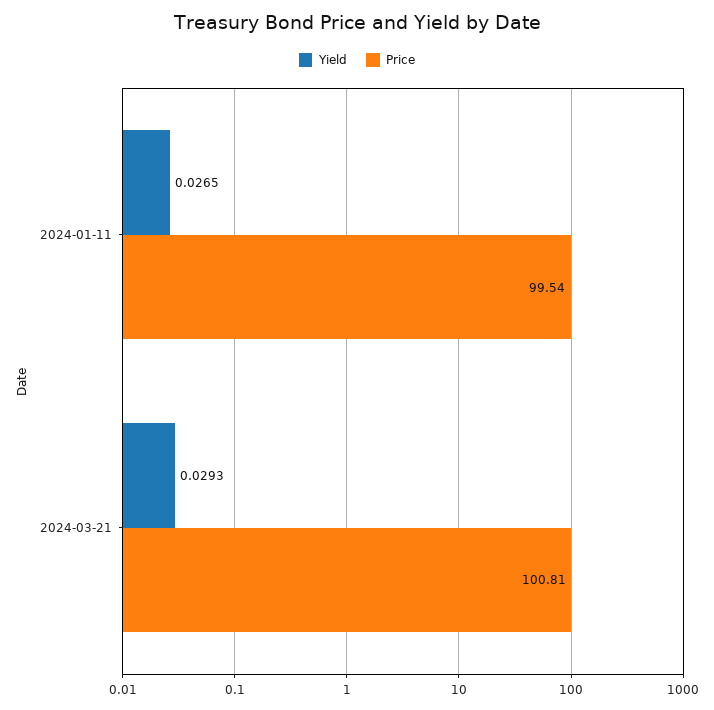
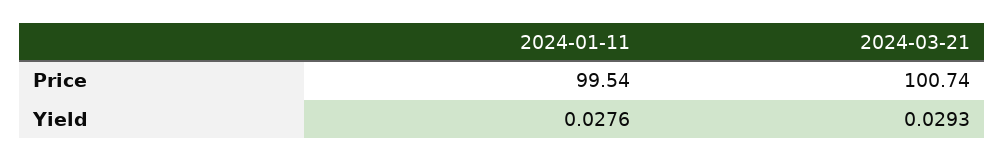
Yield, 2024-01-11: 0.0265 -> 0.0276
Price, 2024-03-21: 100.81 -> 100.74

